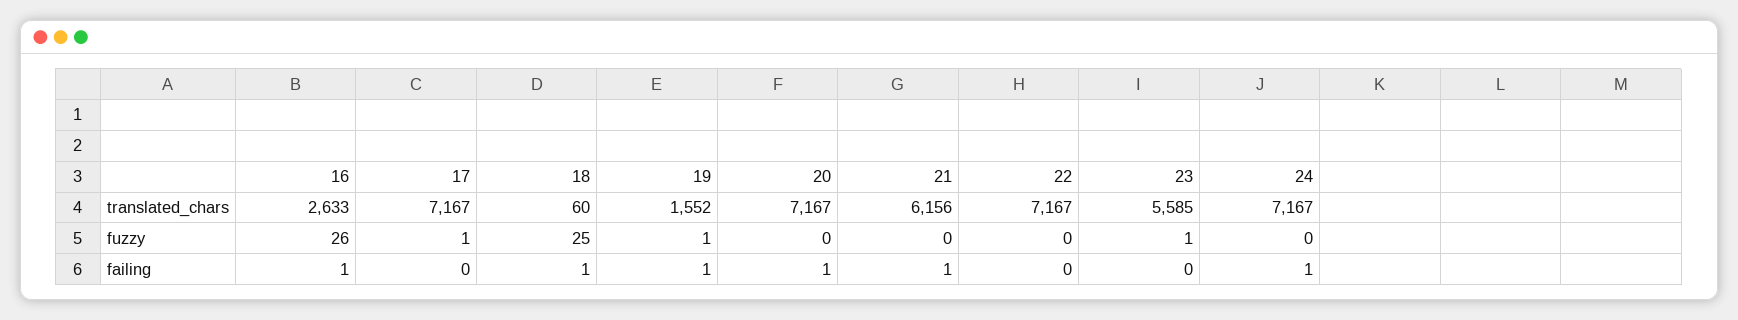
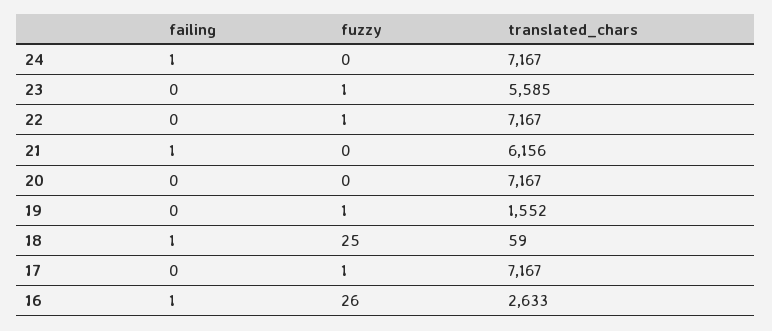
18, translated_chars: 60 -> 59
22, fuzzy: 0 -> 1
19, failing: 1 -> 0
20, failing: 1 -> 0

